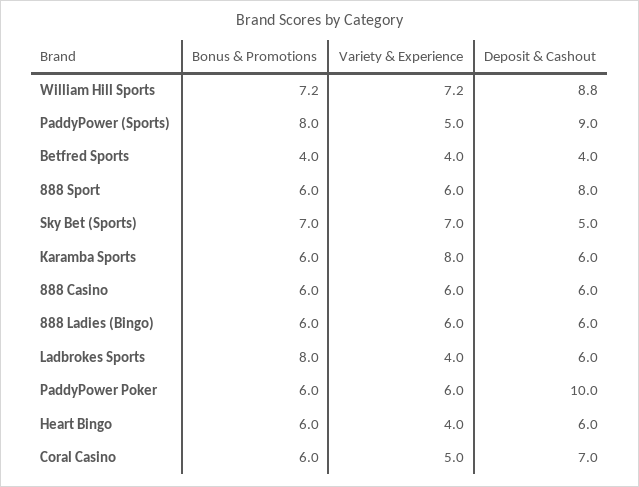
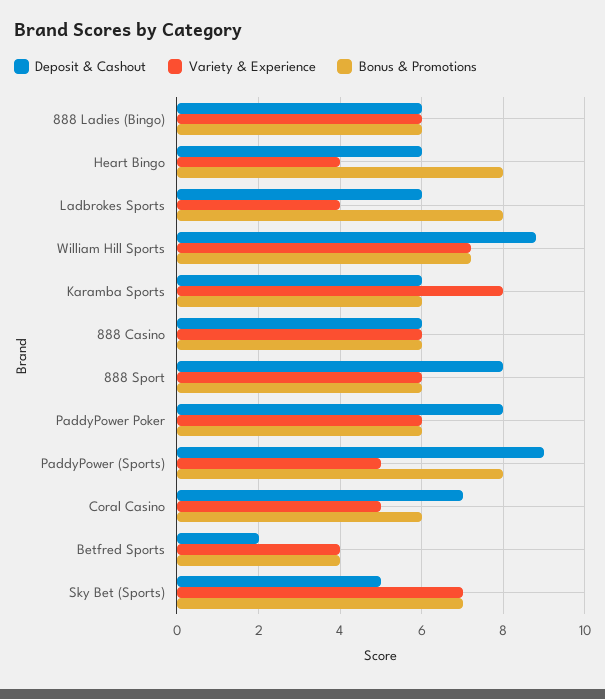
Deposit & Cashout, Betfred Sports: 4 -> 2
Deposit & Cashout, PaddyPower Poker: 10 -> 8
Bonus & Promotions, Heart Bingo: 6 -> 8

